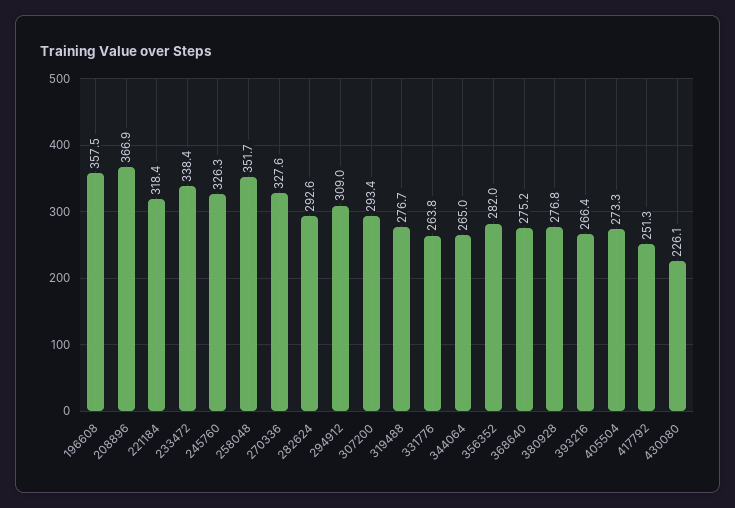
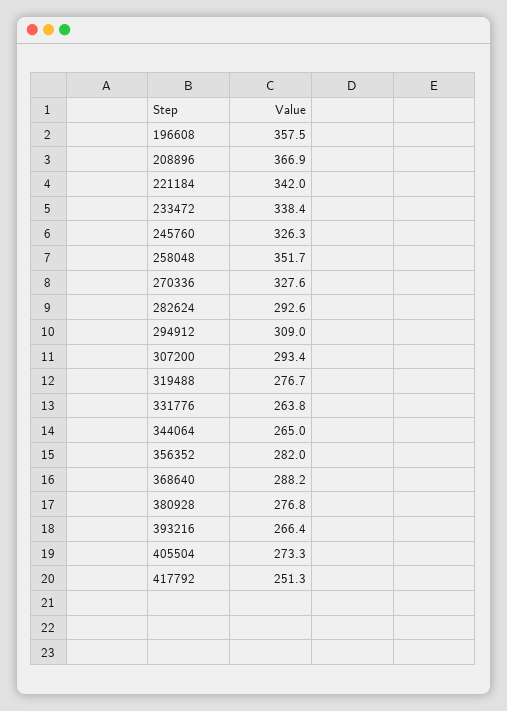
221184: 318.4 -> 342
368640: 275.2 -> 288.2
430080: 226.1 -> none

